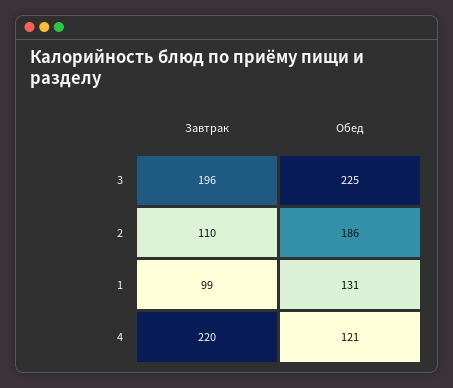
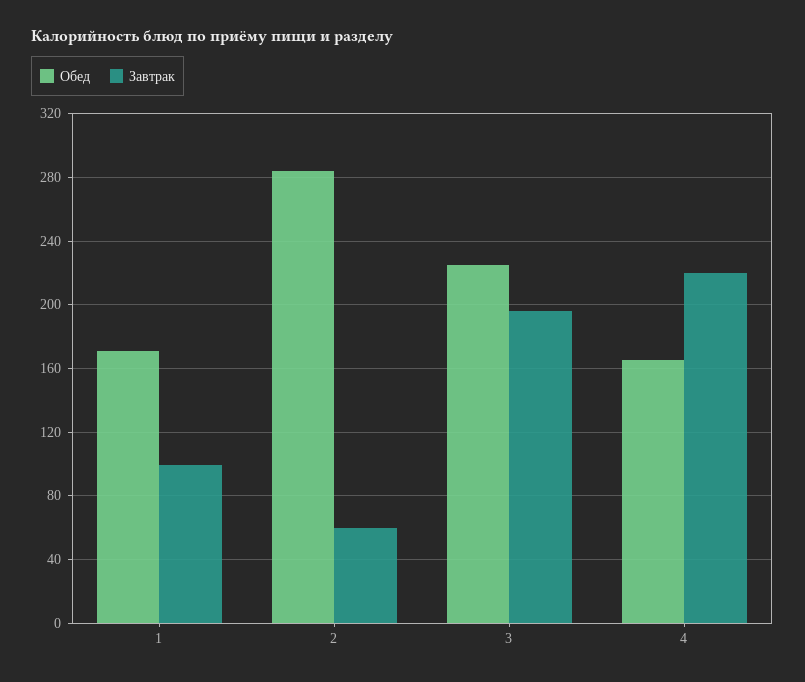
Завтрак, 2: 110 -> 60
Обед, 2: 186 -> 285
Обед, 1: 131 -> 170
Обед, 4: 121 -> 165

